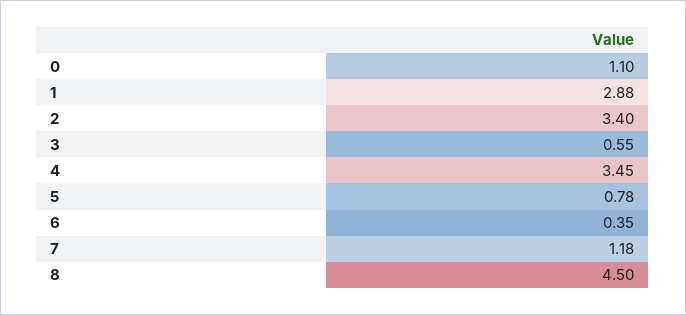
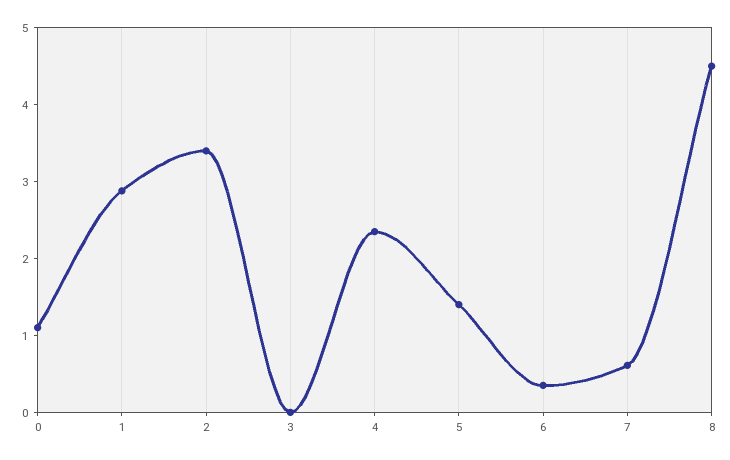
3: 0.55 -> 0
4: 3.45 -> 2.4
5: 0.78 -> 1.4
7: 1.18 -> 0.6

